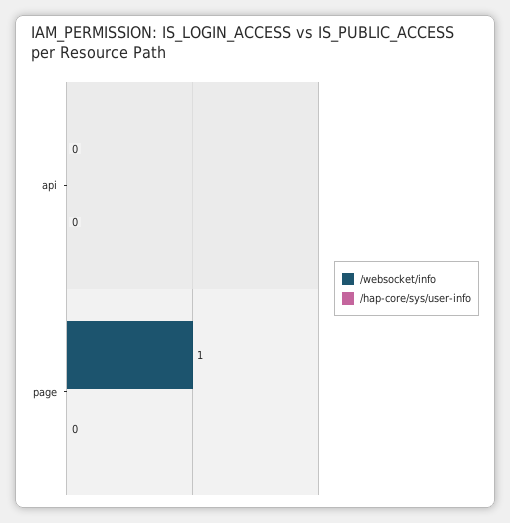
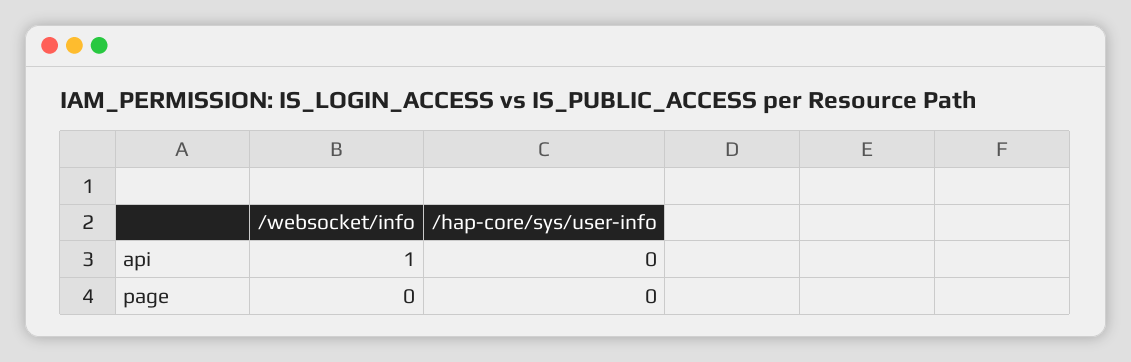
/websocket/info, api: 0 -> 1
/websocket/info, page: 1 -> 0

